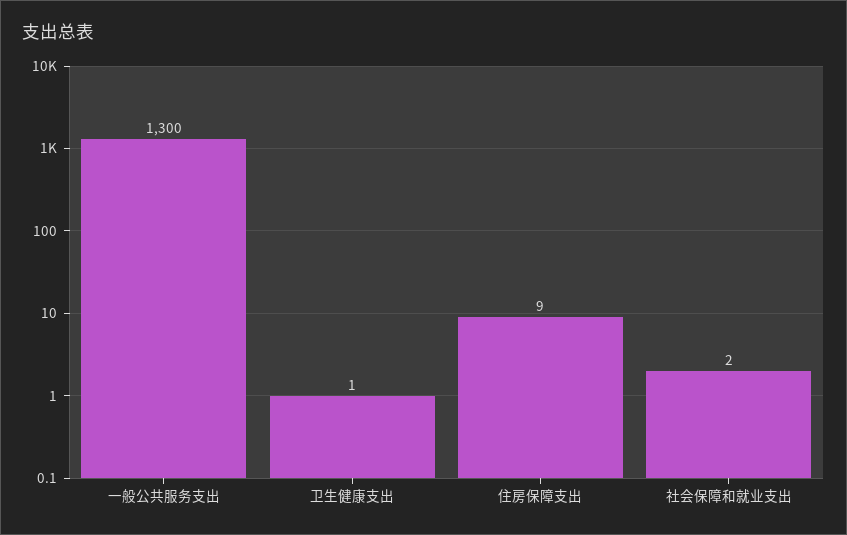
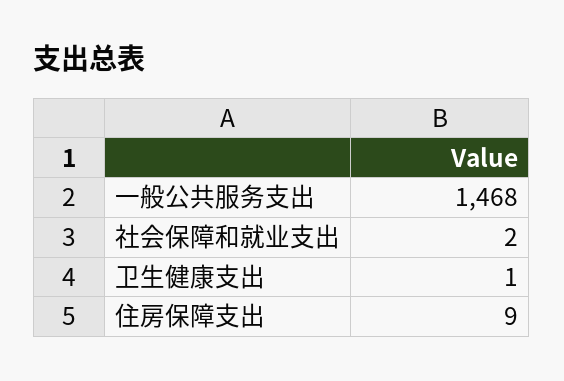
一般公共服务支出: 1300 -> 1468

